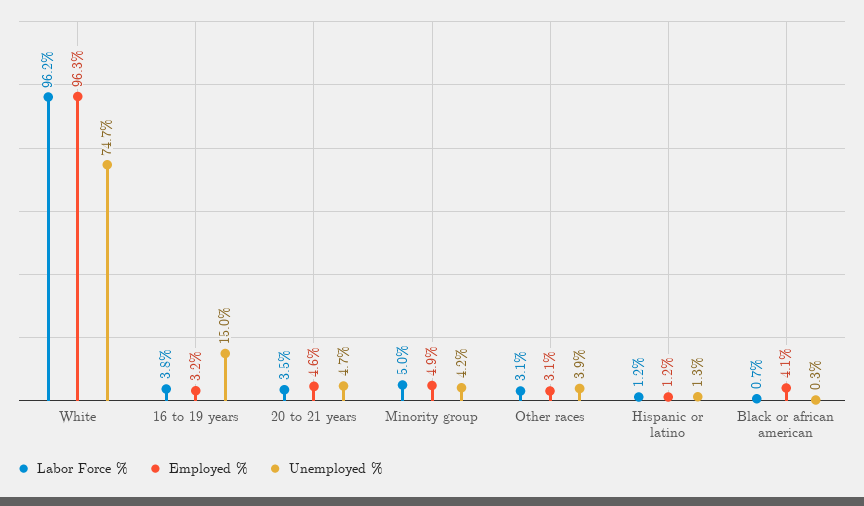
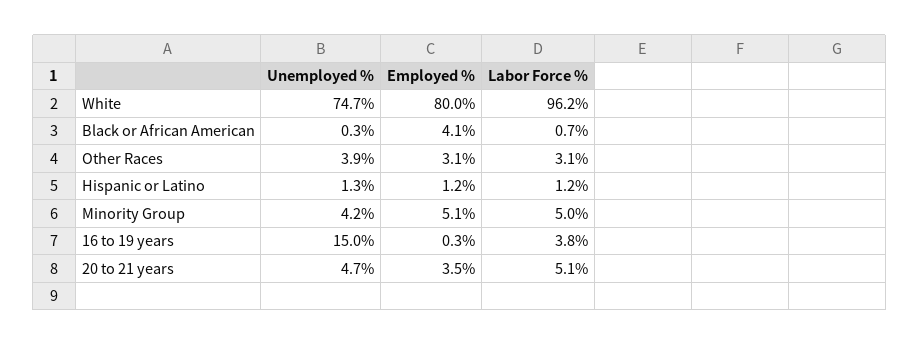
Employed %, White: 96.3 -> 80
Employed %, 16 to 19 years: 3.2 -> 0.3
Labor Force %, 20 to 21 years: 3.5 -> 5.1
Employed %, 20 to 21 years: 4.6 -> 3.5
Employed %, Minority group: 4.9 -> 5.1

